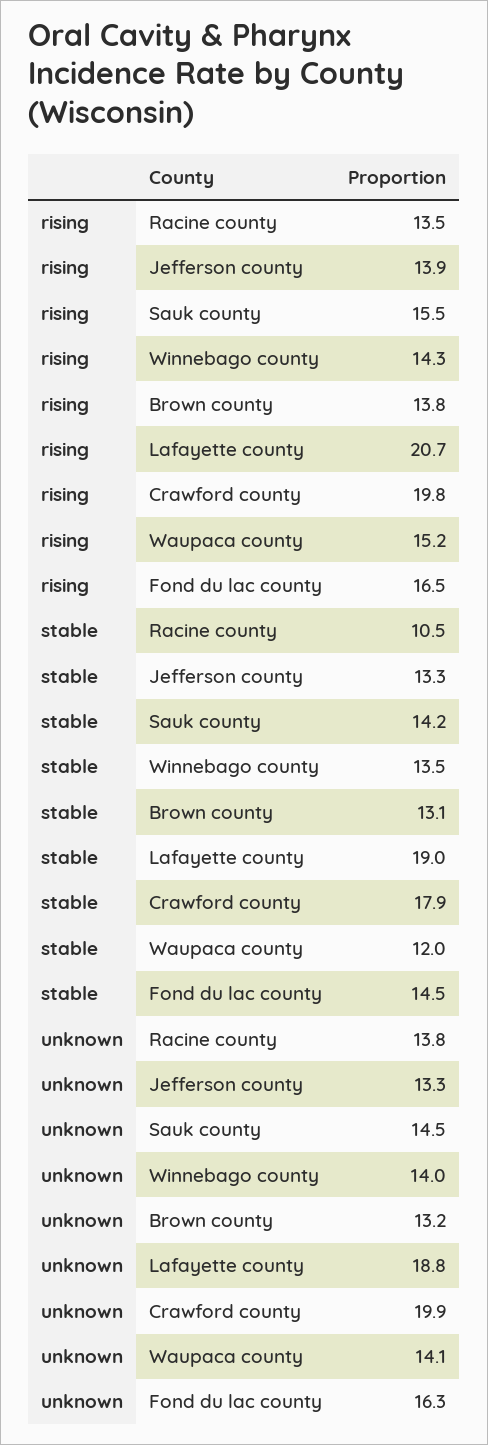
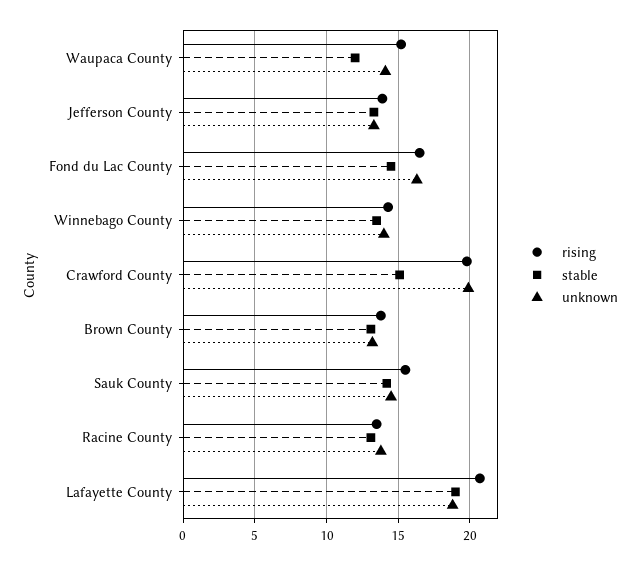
stable, Racine county: 10.5 -> 13
stable, Crawford county: 17.9 -> 15

